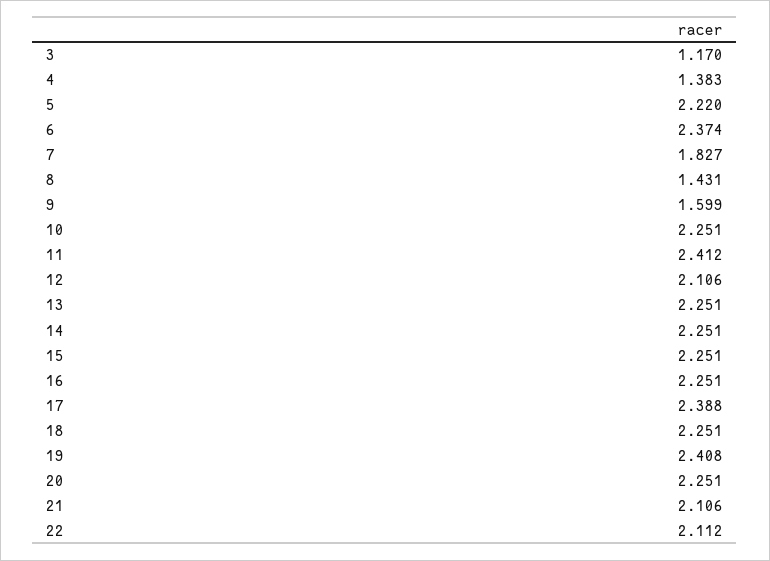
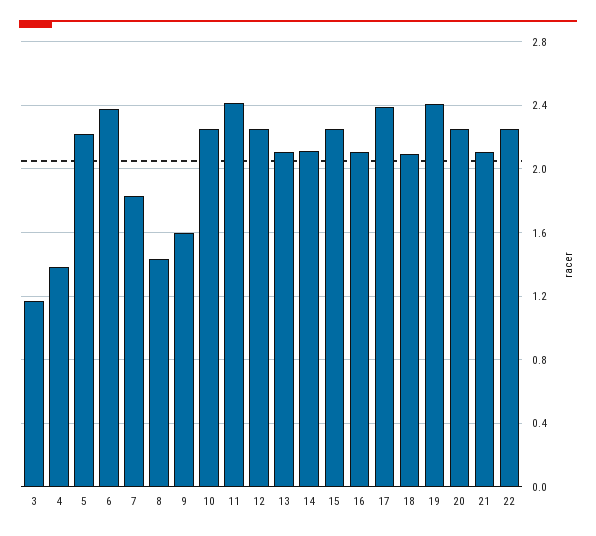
12: 2.106 -> 2.25
13: 2.251 -> 2.1
14: 2.251 -> 2.1
16: 2.251 -> 2.1
18: 2.251 -> 2.1
22: 2.112 -> 2.25

